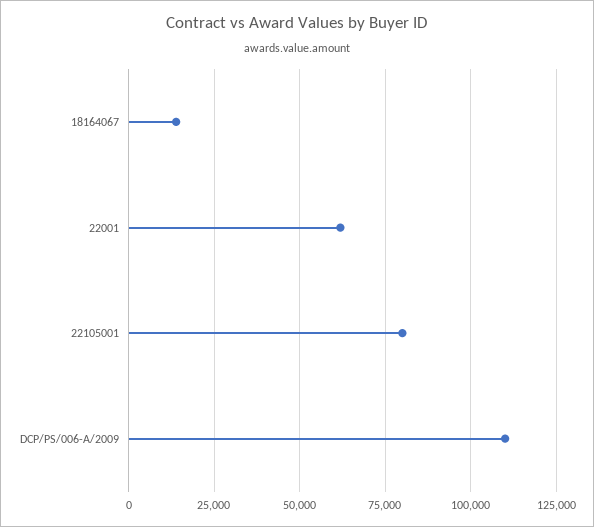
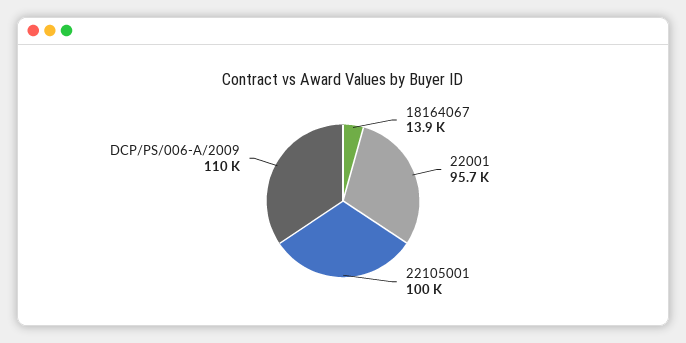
22001: 62500 -> 95700
22105001: 80000 -> 100000

